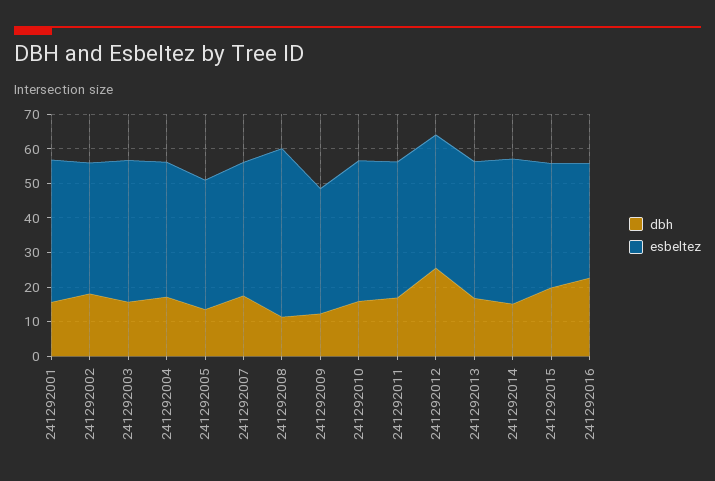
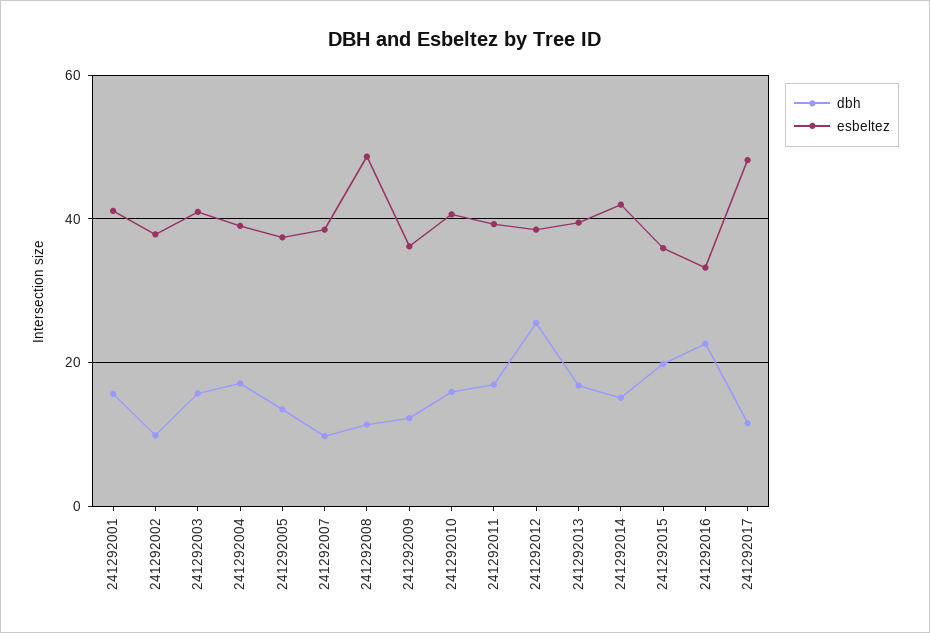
dbh, 241292002: 17.5 -> 10
dbh, 241292007: 17.5 -> 10
dbh, 241292017: none -> 12
esbeltez, 241292017: none -> 48

